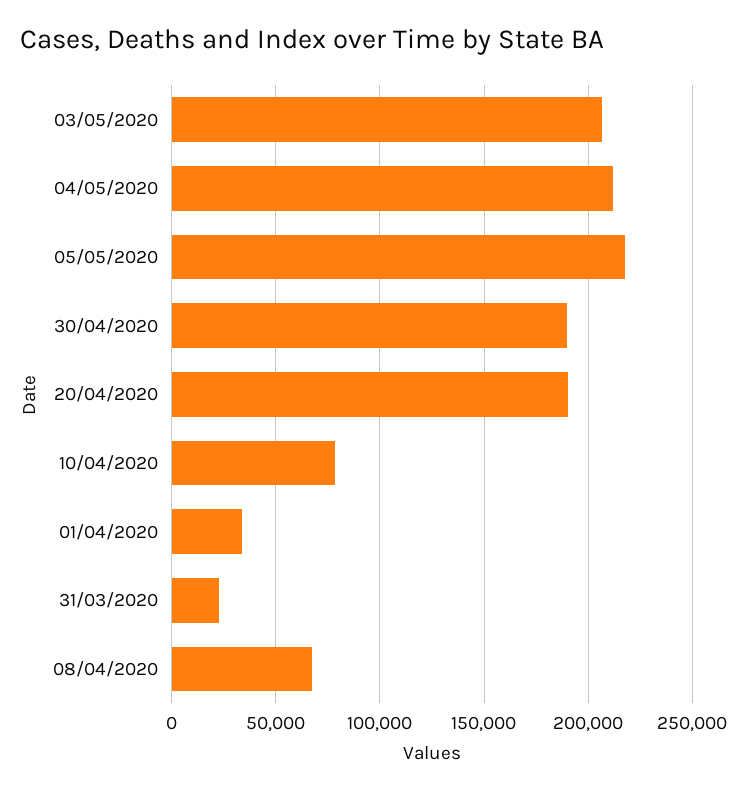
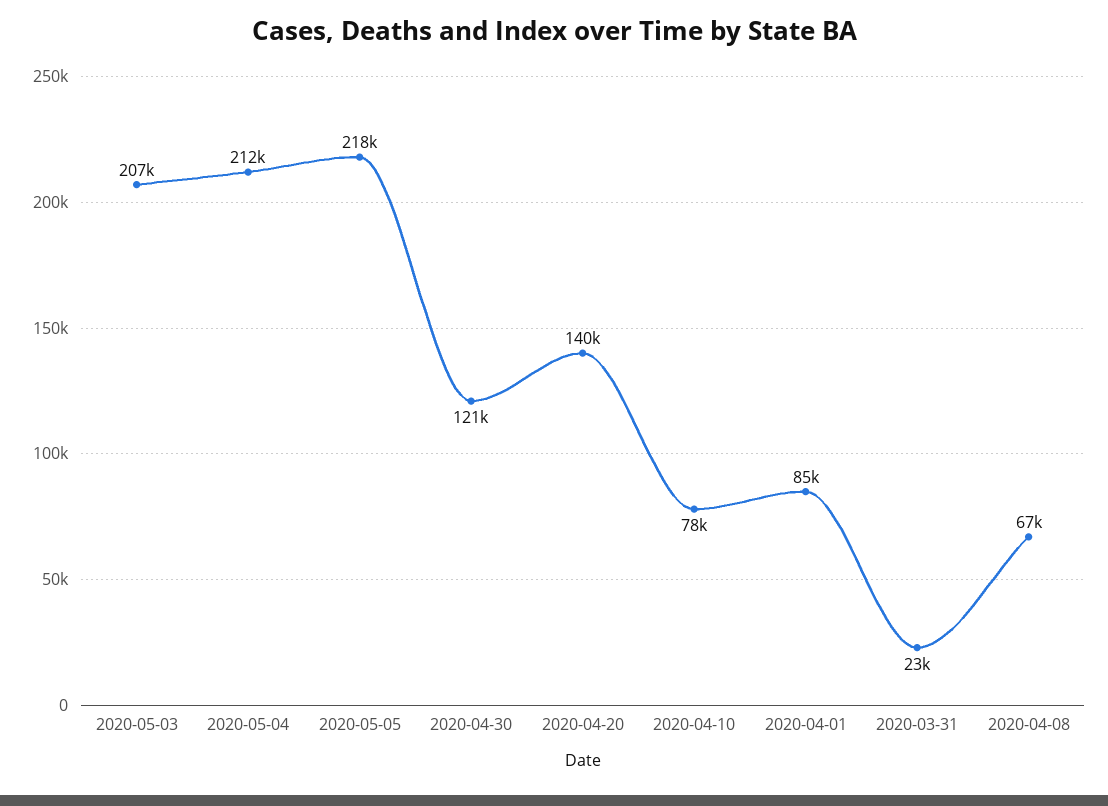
30/04/2020: 190000 -> 121000
20/04/2020: 190000 -> 140000
01/04/2020: 35000 -> 85000

